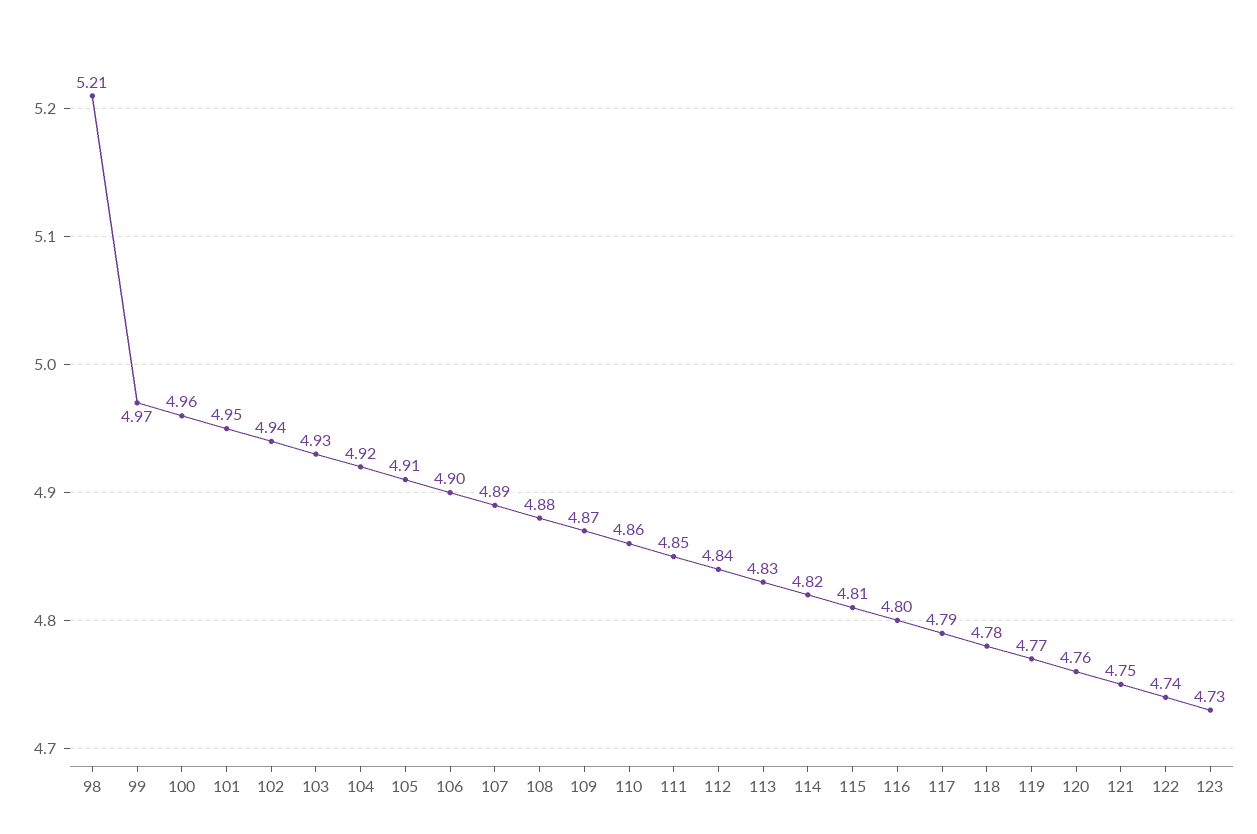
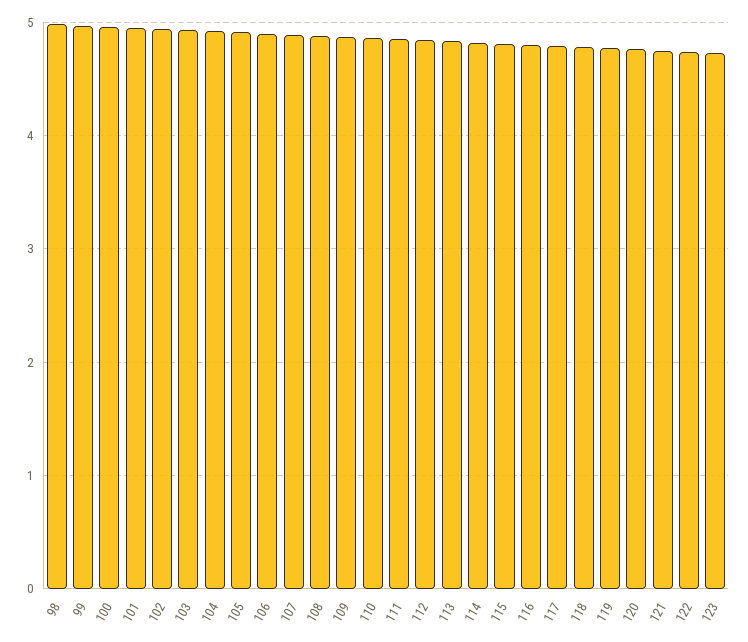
98: 5.21 -> 5

